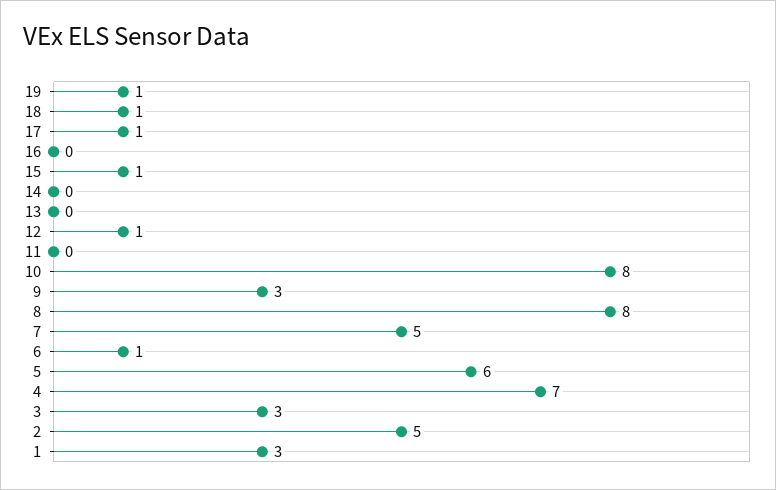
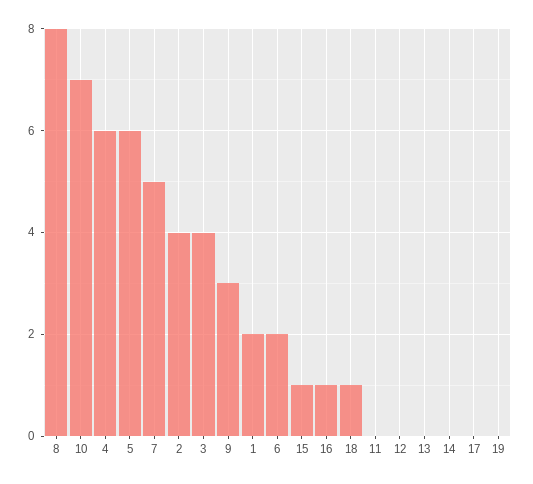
19: 1 -> 0
17: 1 -> 0
16: 0 -> 1
12: 1 -> 0
10: 8 -> 7
6: 1 -> 2
4: 7 -> 6
3: 3 -> 4
2: 5 -> 4
1: 3 -> 2

